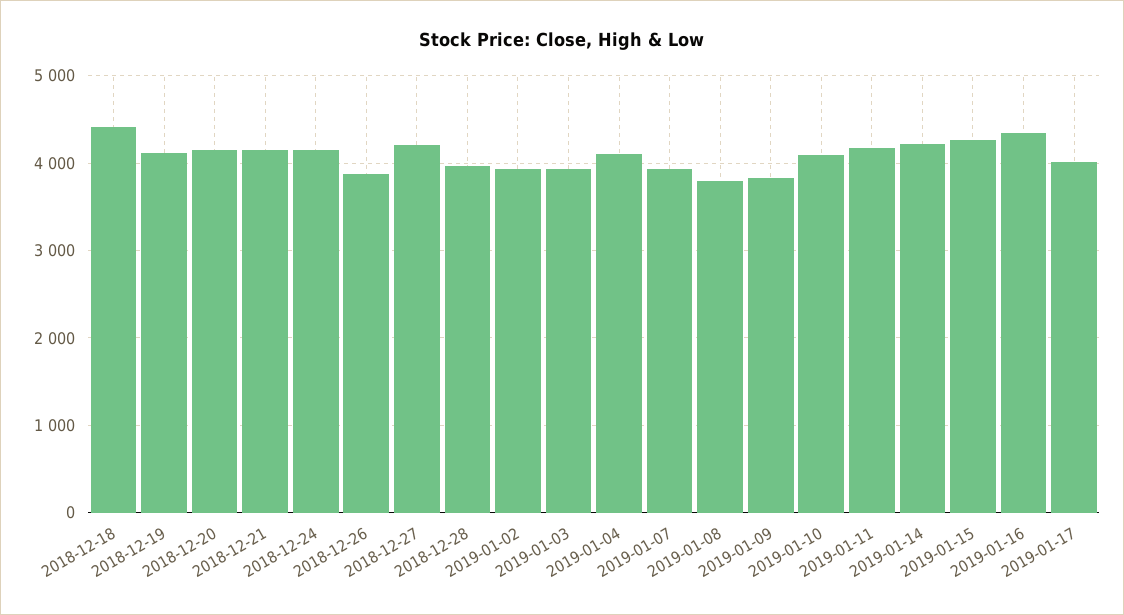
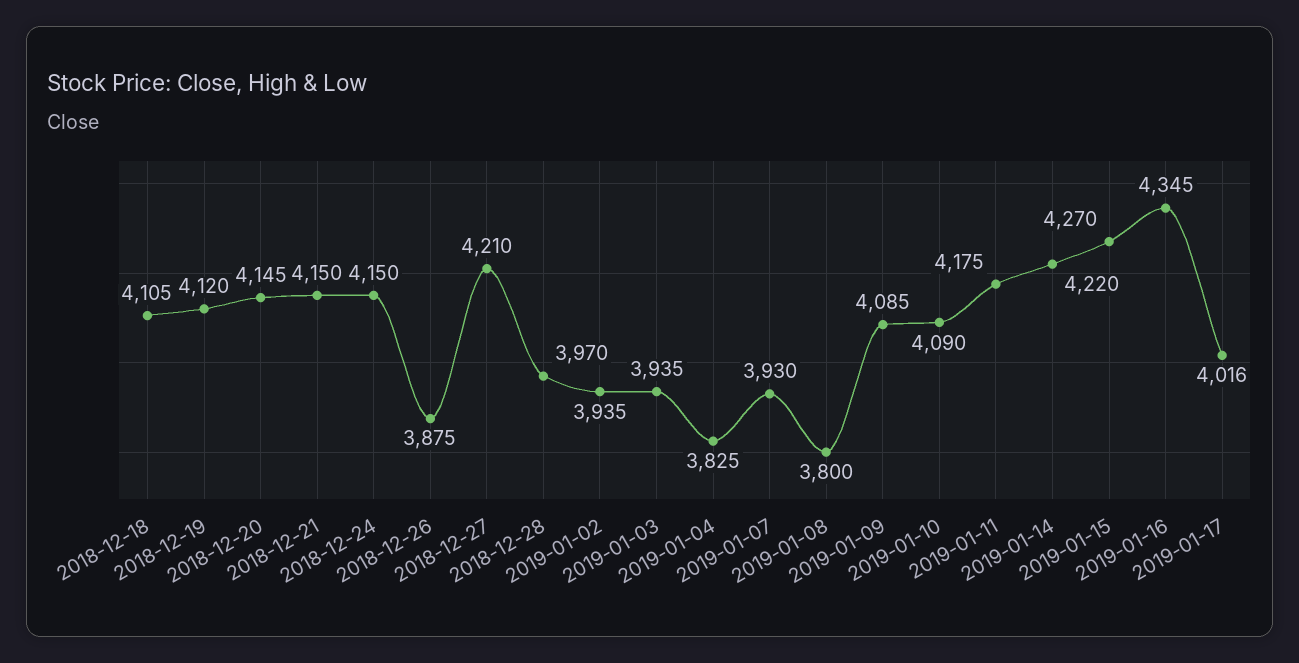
2018-12-18: 4400 -> 4105
2019-01-04: 4100 -> 3825
2019-01-09: 3800 -> 4085

